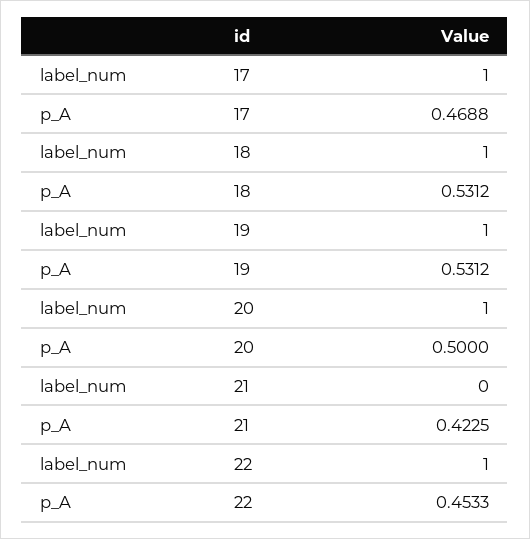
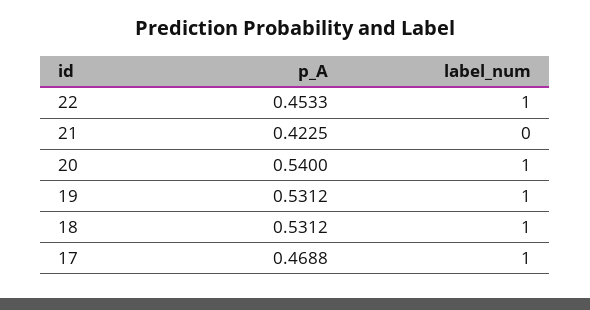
p_A, 20: 0.5 -> 0.54

